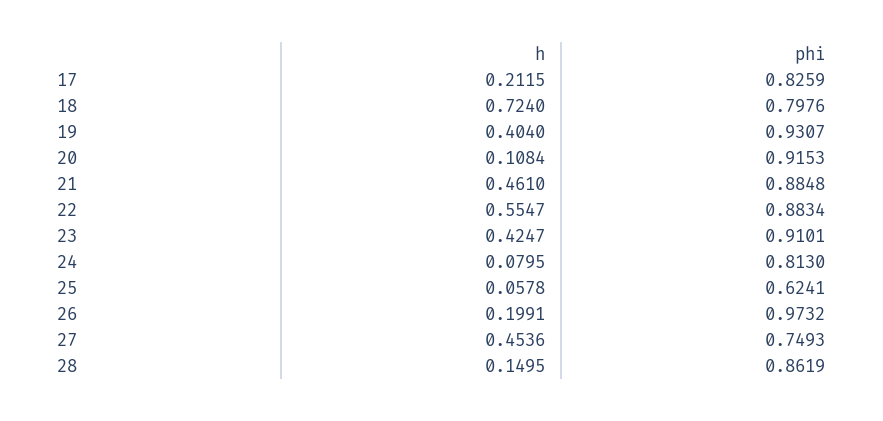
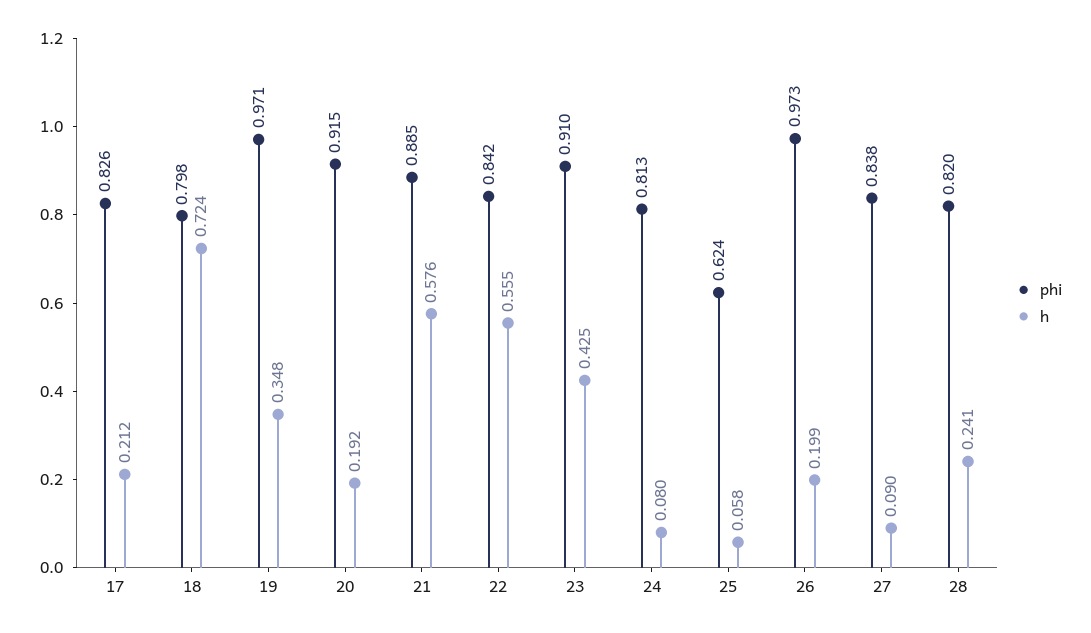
h, 19: 0.404 -> 0.348
phi, 19: 0.9307 -> 0.971
h, 20: 0.1084 -> 0.192
h, 21: 0.461 -> 0.576
phi, 22: 0.8834 -> 0.842
h, 27: 0.4536 -> 0.09
phi, 27: 0.7493 -> 0.838
h, 28: 0.1495 -> 0.241
phi, 28: 0.8619 -> 0.82

